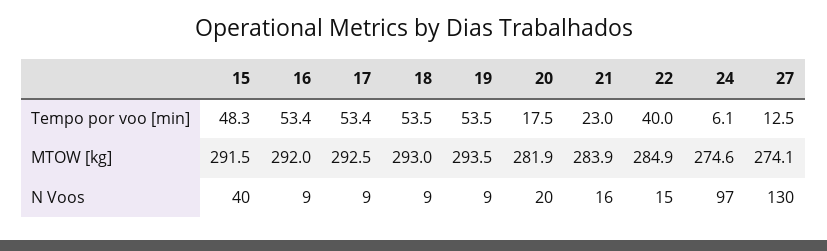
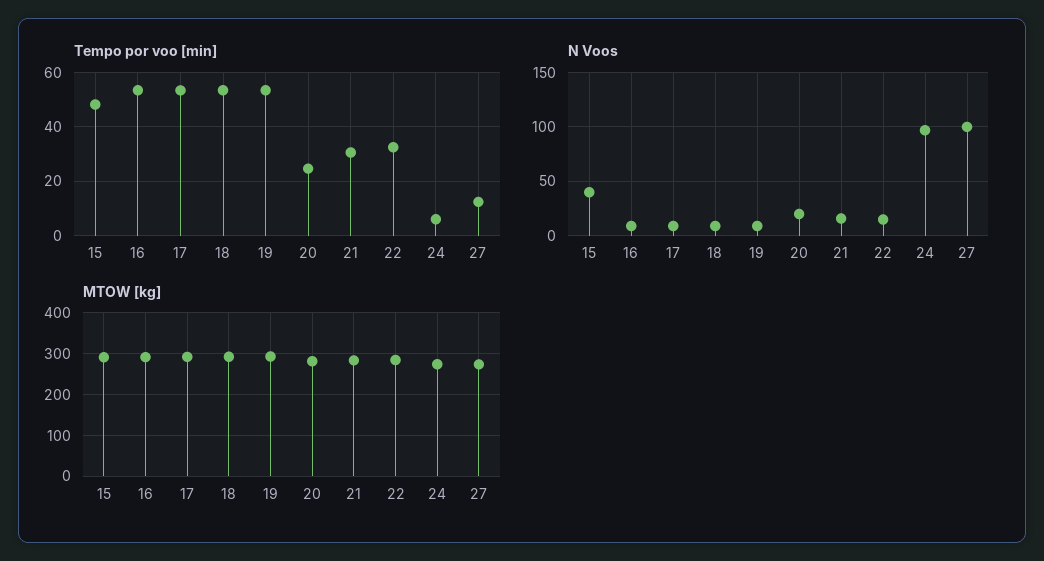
Tempo por voo [min], 20: 17.5 -> 25
Tempo por voo [min], 21: 23 -> 30
Tempo por voo [min], 22: 40 -> 32.5
N Voos, 27: 130 -> 100

